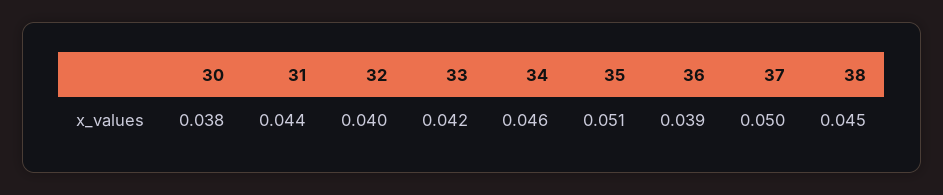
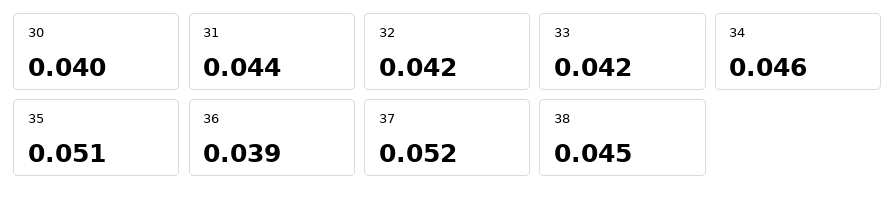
30: 0.038 -> 0.04
32: 0.04 -> 0.042
37: 0.05 -> 0.052

